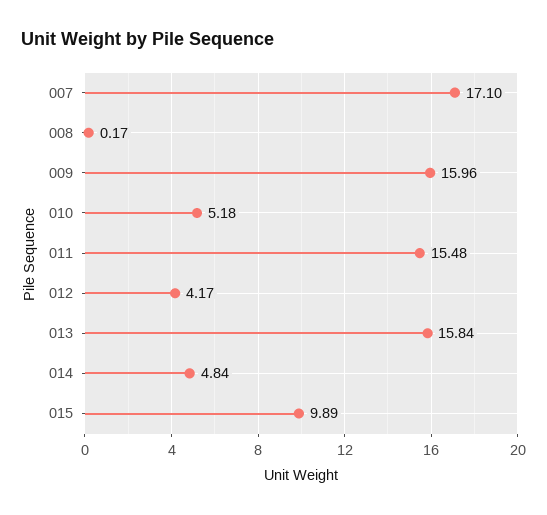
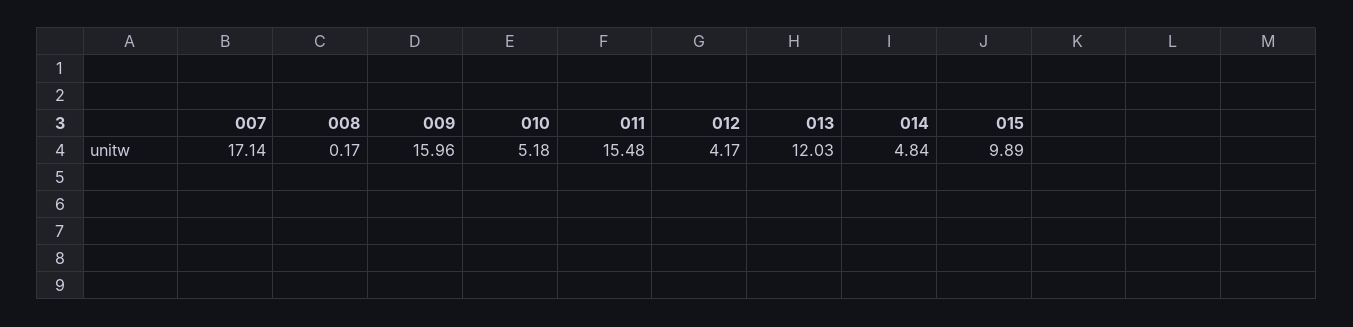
007: 17.1 -> 17.14
013: 15.84 -> 12.03

